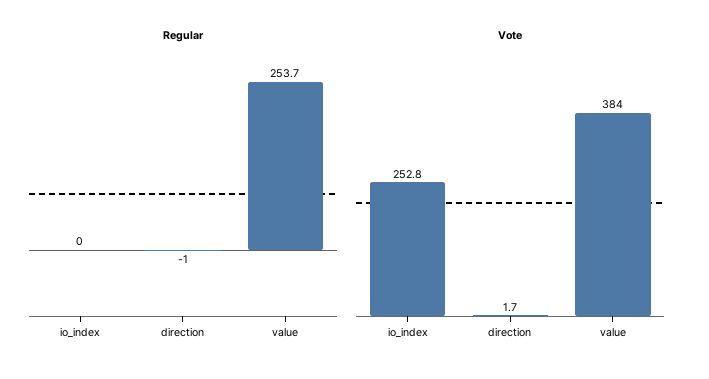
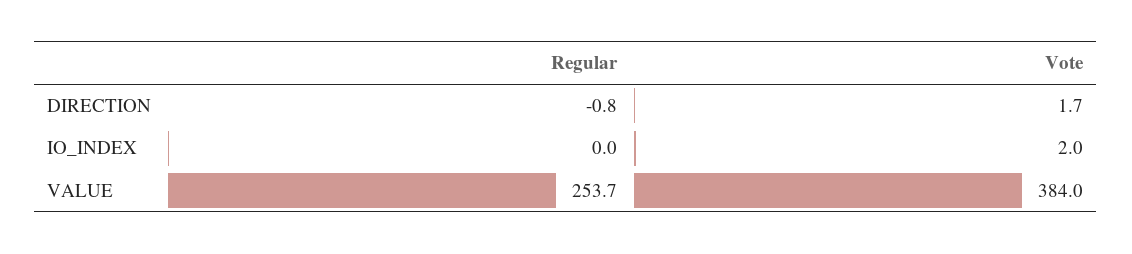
Regular, direction: -1 -> -0.8
Vote, io_index: 252.8 -> 2

